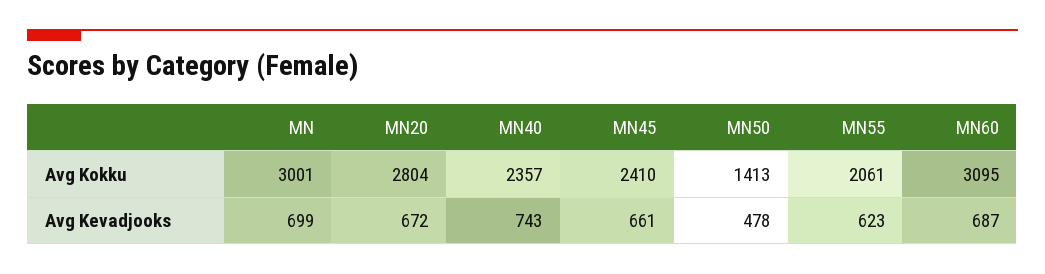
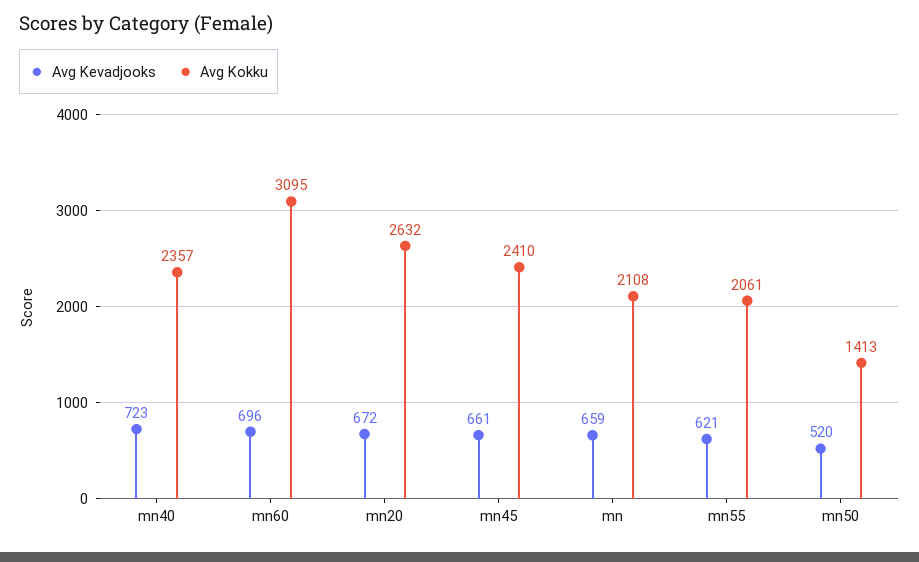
Avg Kokku, MN: 3001 -> 2108
Avg Kokku, MN20: 2804 -> 2632
Avg Kevadjooks, MN: 699 -> 659
Avg Kevadjooks, MN40: 743 -> 723
Avg Kevadjooks, MN50: 478 -> 520
Avg Kevadjooks, MN55: 623 -> 621
Avg Kevadjooks, MN60: 687 -> 696

